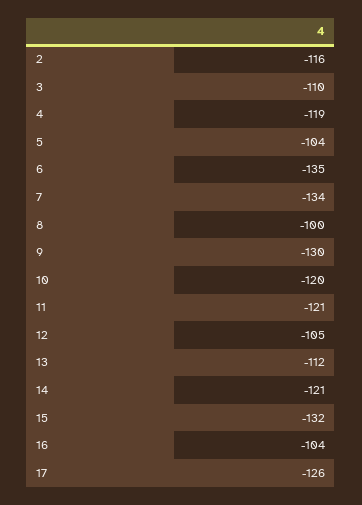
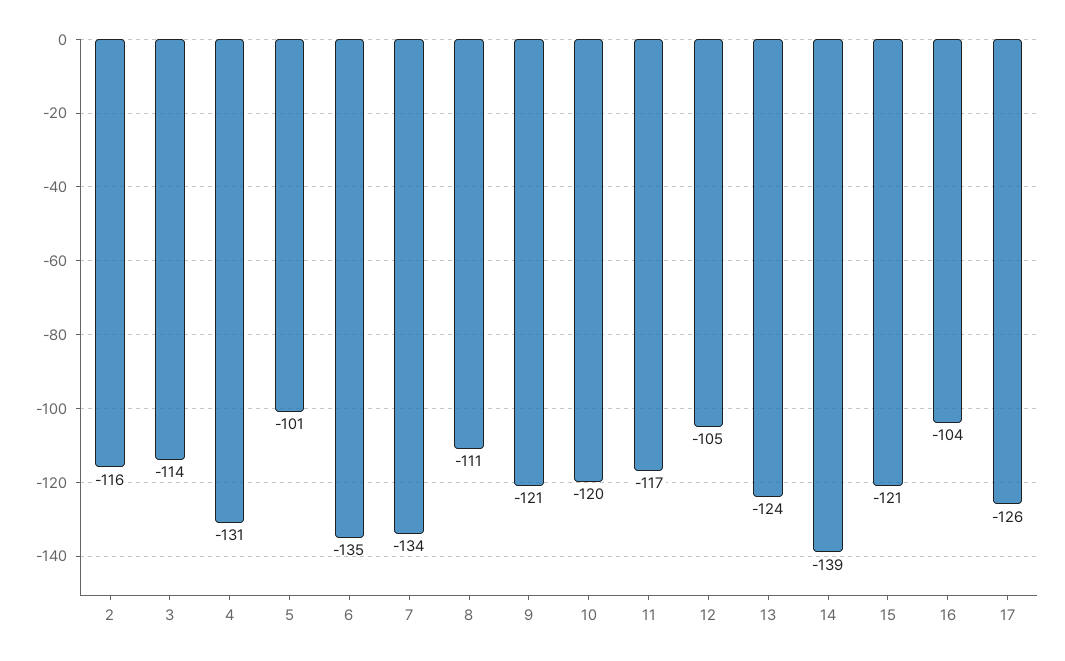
3: -110 -> -114
4: -119 -> -131
5: -104 -> -101
8: -100 -> -111
9: -130 -> -121
11: -121 -> -117
13: -112 -> -124
14: -121 -> -139
15: -132 -> -121

